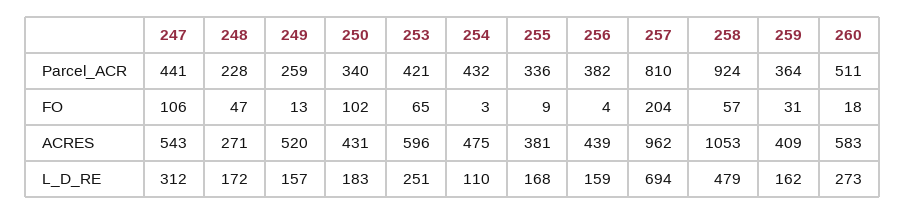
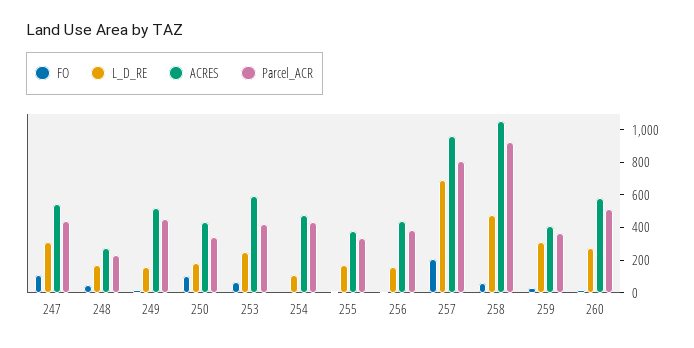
Parcel_ACR, 249: 259 -> 450
L_D_RE, 259: 162 -> 300

